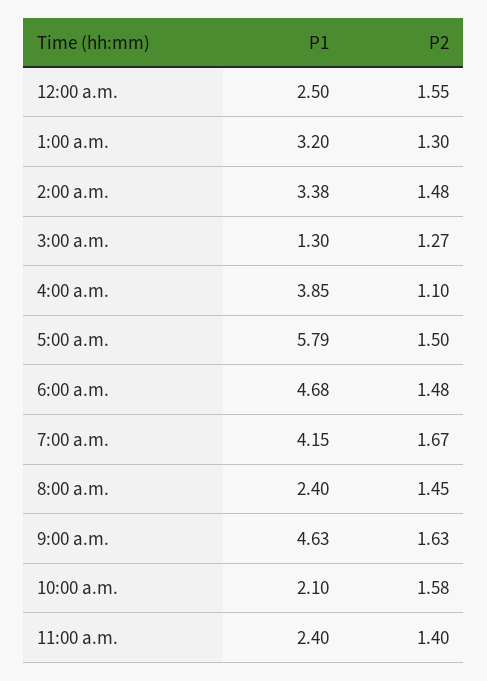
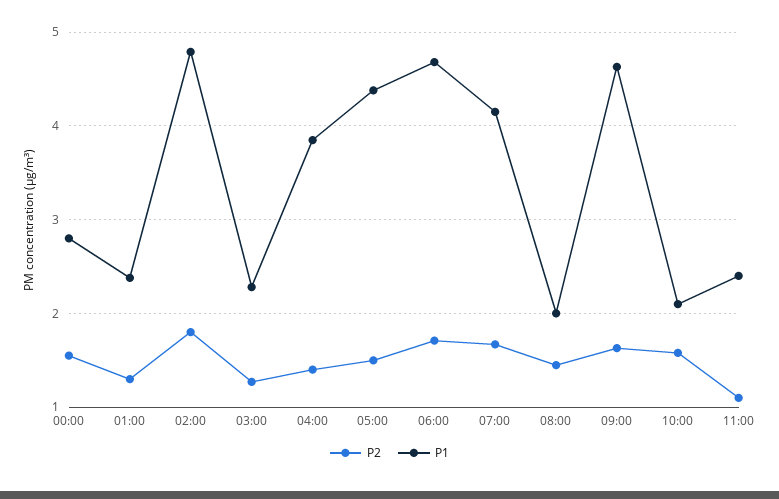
P1, 12:00 a.m.: 2.5 -> 2.8
P1, 1:00 a.m.: 3.2 -> 2.4
P1, 2:00 a.m.: 3.38 -> 4.8
P2, 2:00 a.m.: 1.48 -> 1.8
P1, 3:00 a.m.: 1.3 -> 2.3
P2, 4:00 a.m.: 1.1 -> 1.4
P1, 5:00 a.m.: 5.79 -> 4.4
P2, 6:00 a.m.: 1.48 -> 1.7
P1, 8:00 a.m.: 2.4 -> 2
P2, 11:00 a.m.: 1.4 -> 1.1

